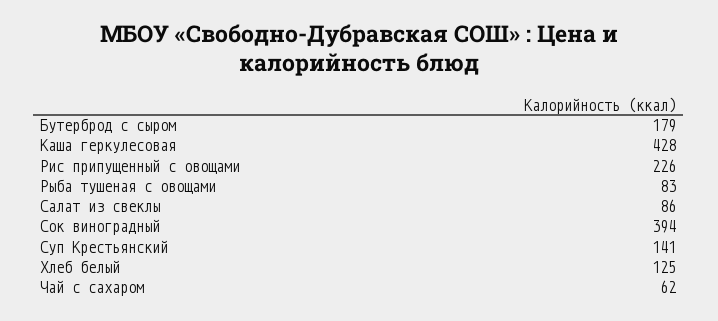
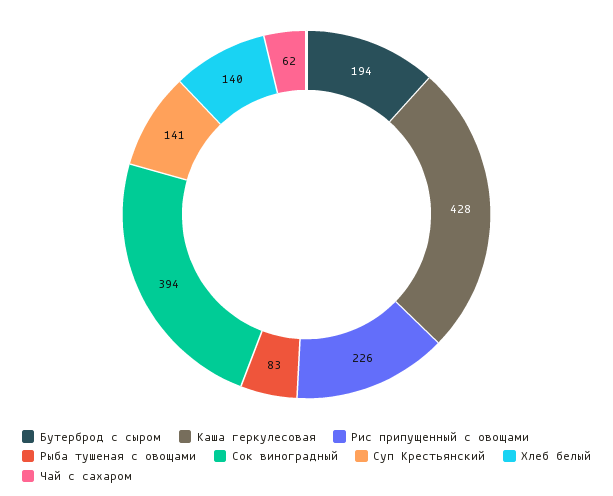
Бутерброд с сыром: 179 -> 194
Салат из свеклы: 86 -> none
Хлеб белый: 125 -> 140

